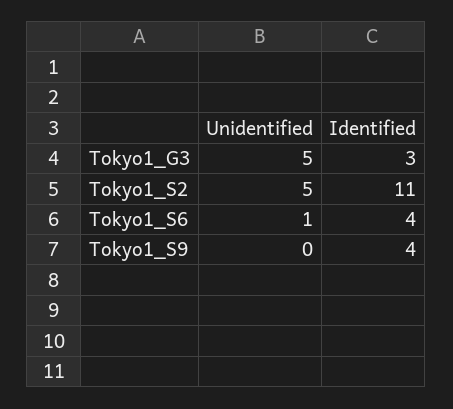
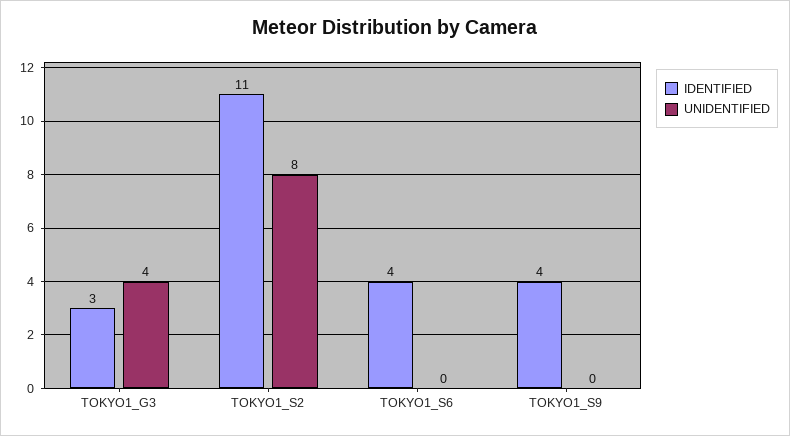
Unidentified, Tokyo1_G3: 5 -> 4
Unidentified, Tokyo1_S2: 5 -> 8
Unidentified, Tokyo1_S6: 1 -> 0

